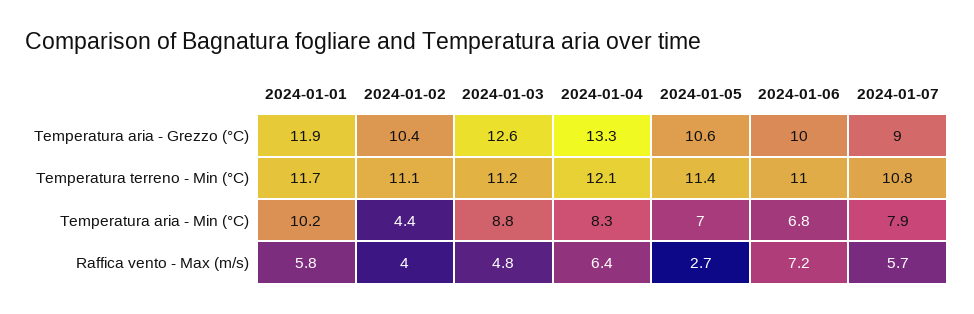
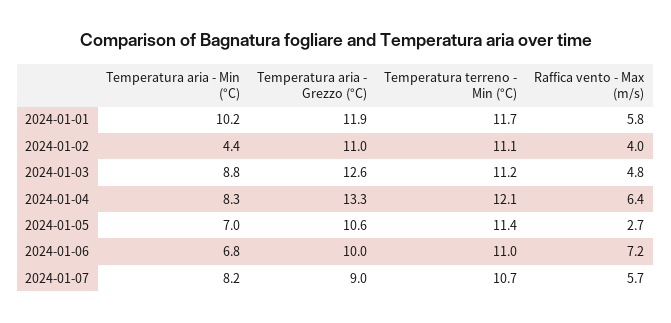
2024-01-02, Temperatura aria - Grezzo (°C): 10.4 -> 11
2024-01-07, Temperatura terreno - Min (°C): 10.8 -> 10.7
2024-01-07, Temperatura aria - Min (°C): 7.9 -> 8.2

